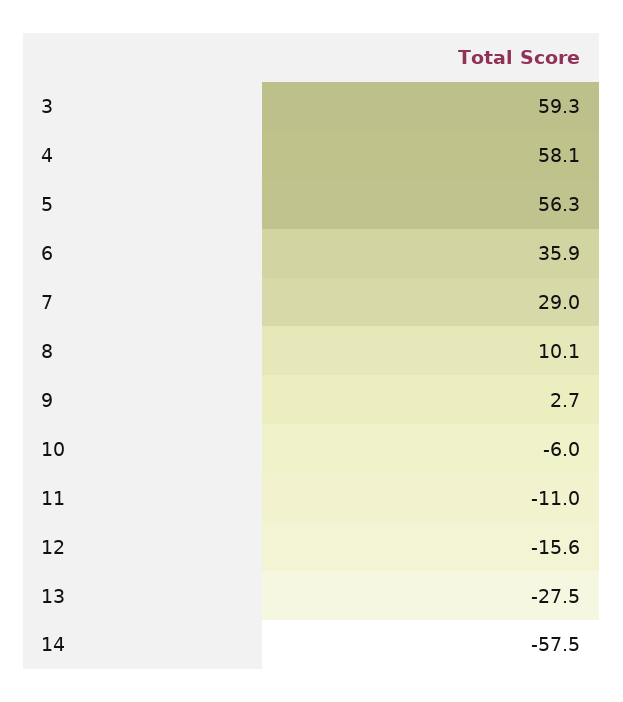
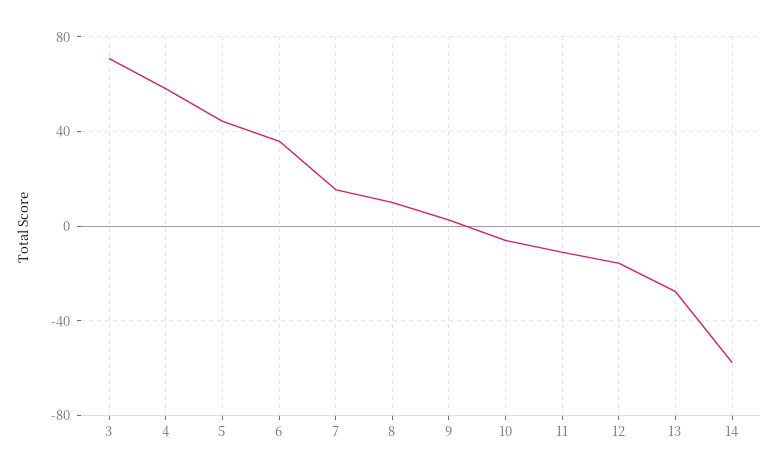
3: 59.3 -> 70
5: 56.3 -> 45
7: 29 -> 15

